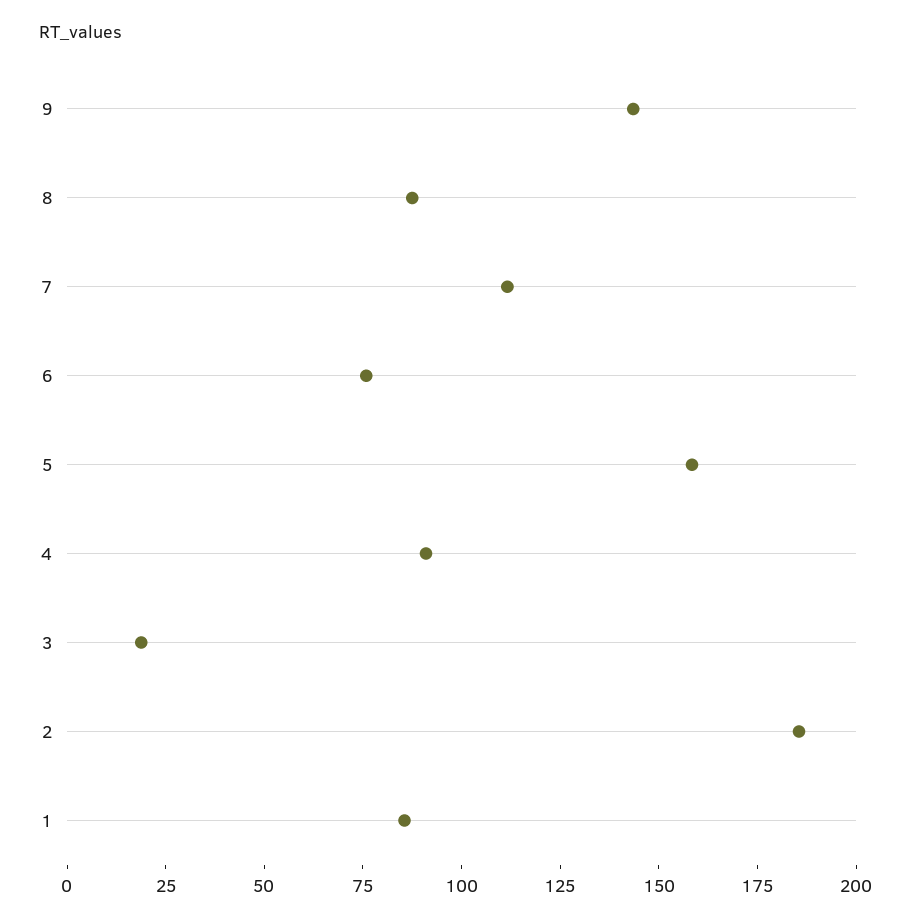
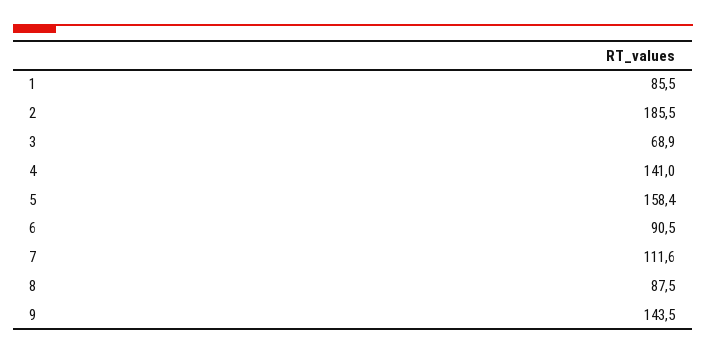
6: 75 -> 90.5
4: 90 -> 141
3: 20 -> 68.9

